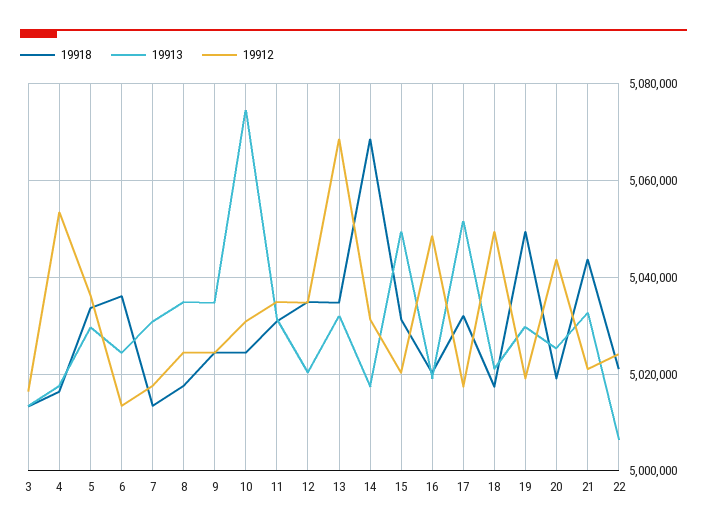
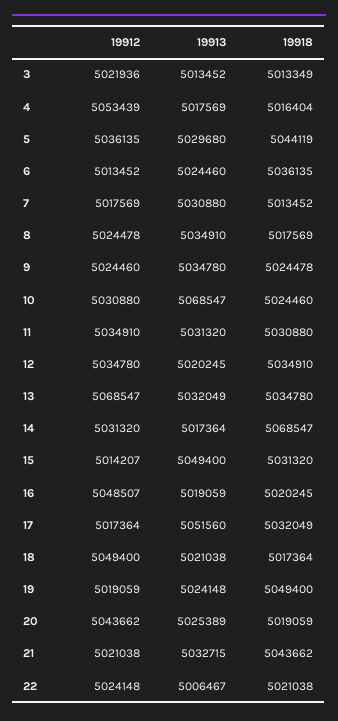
19912, 3: 5016000 -> 5021936
19918, 5: 5034000 -> 5044119
19913, 10: 5074000 -> 5068547
19912, 15: 5020000 -> 5014207
19913, 19: 5030000 -> 5024148

